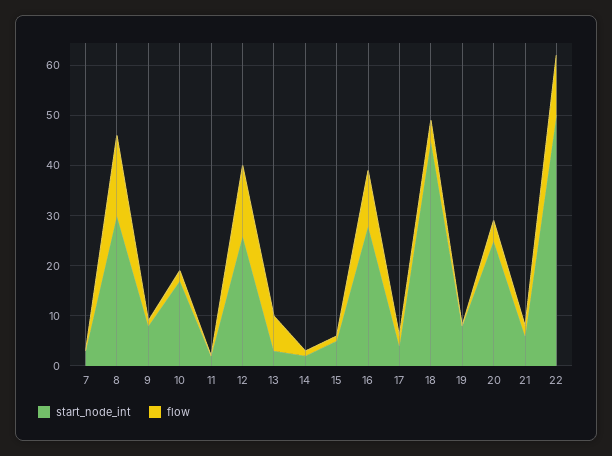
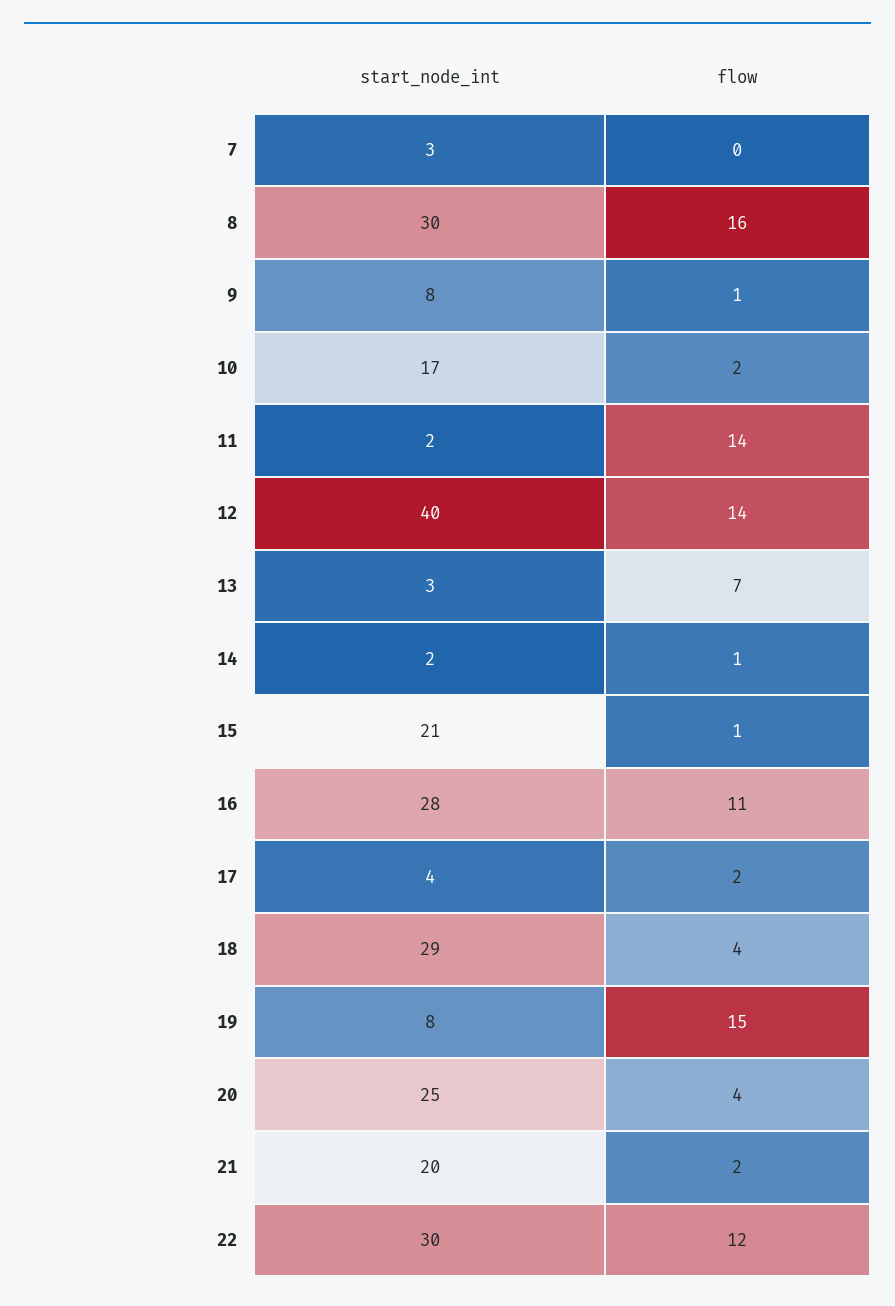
flow, 11: 0 -> 14
start_node_int, 12: 25 -> 40
start_node_int, 15: 5 -> 21
start_node_int, 18: 45 -> 29
flow, 19: 0 -> 15
start_node_int, 21: 5 -> 20
start_node_int, 22: 50 -> 30

